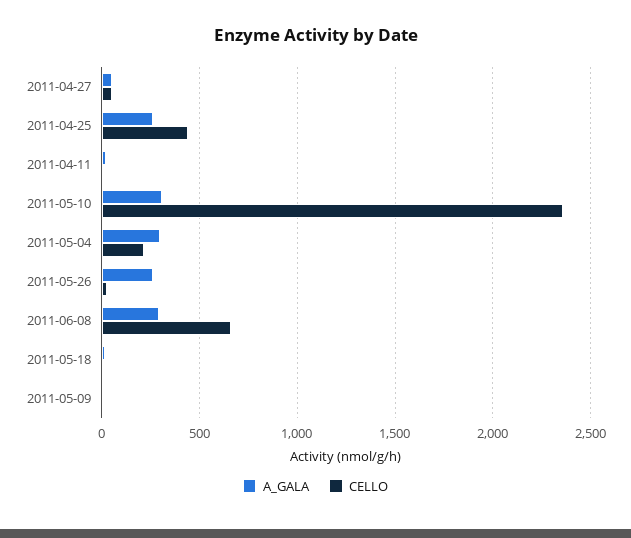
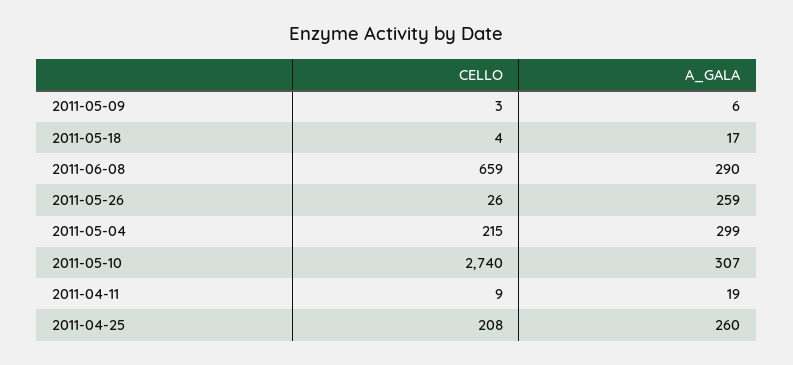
A_GALA, 2011-04-27: 50 -> none
CELLO, 2011-04-27: 50 -> none
CELLO, 2011-04-25: 450 -> 208
CELLO, 2011-05-10: 2350 -> 2740

